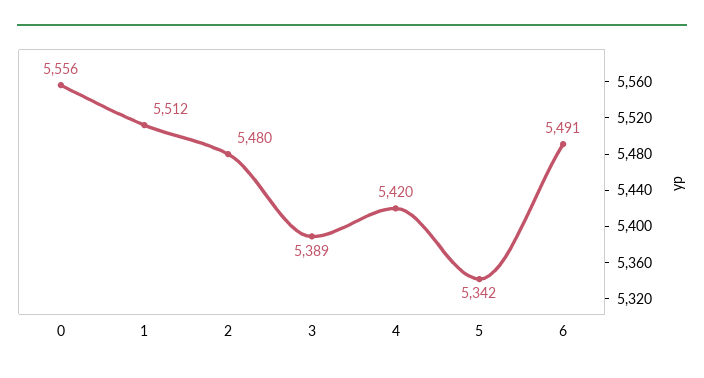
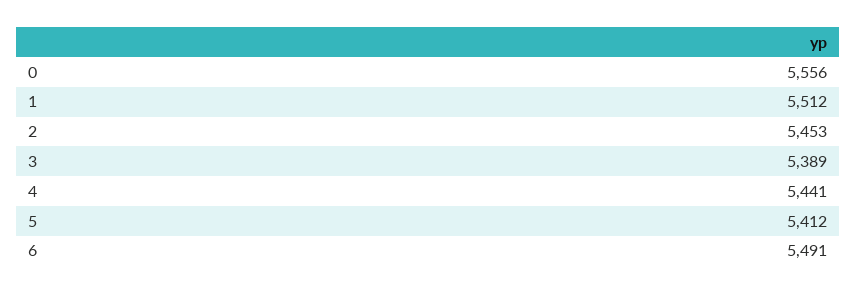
2: 5480 -> 5453
4: 5420 -> 5441
5: 5342 -> 5412

